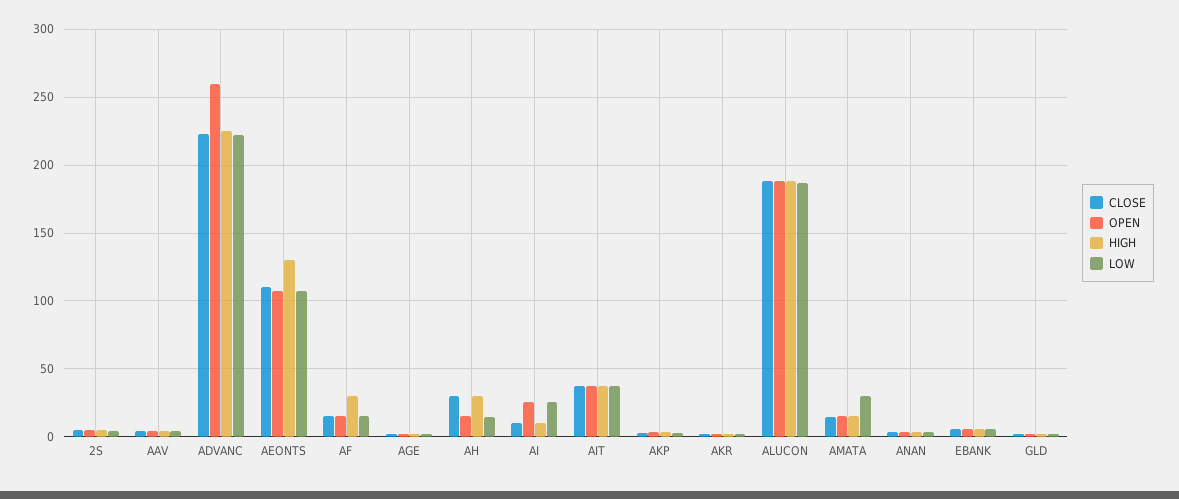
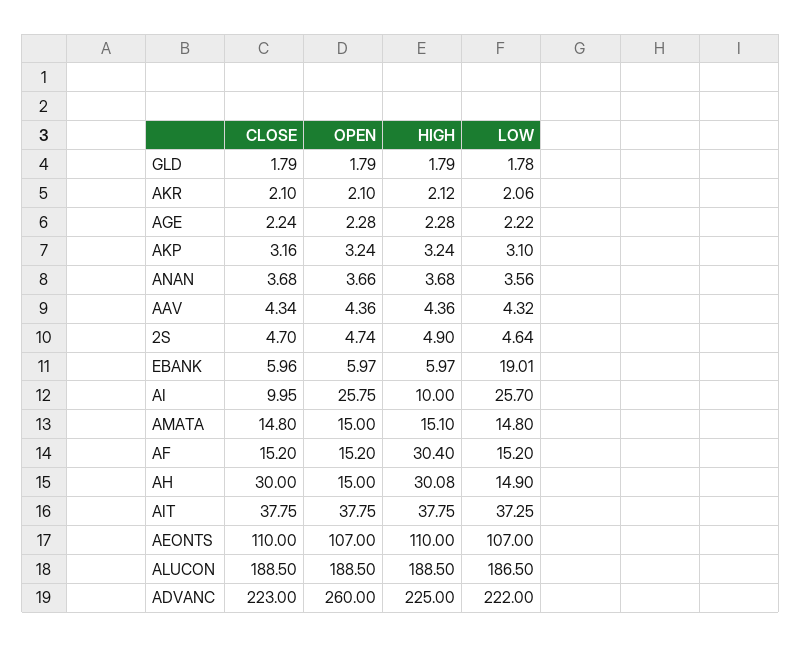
HIGH, AEONTS: 130 -> 110
LOW, AMATA: 30 -> 14.8
LOW, EBANK: 5 -> 19.01

